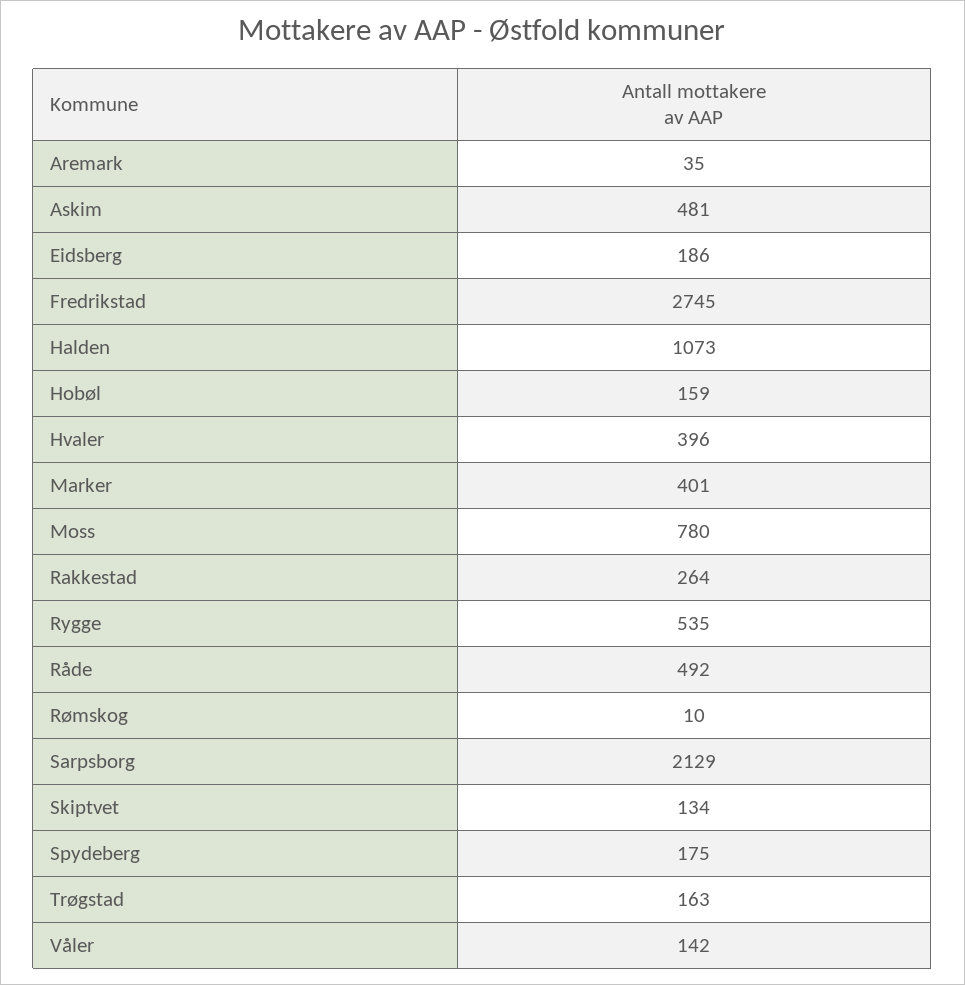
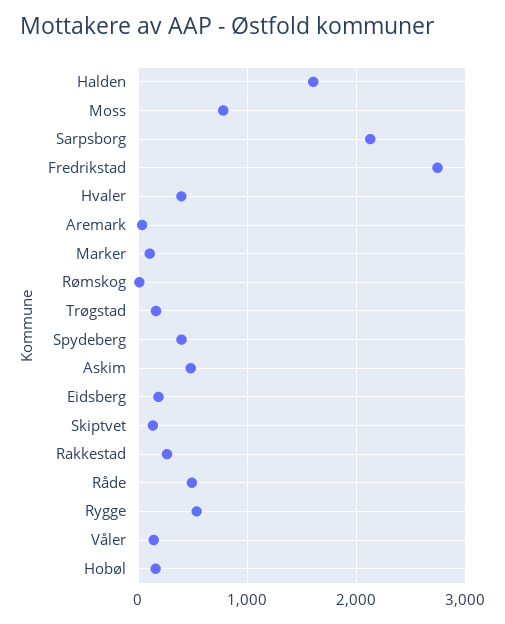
Halden: 1073 -> 1600
Marker: 401 -> 100
Spydeberg: 175 -> 400

